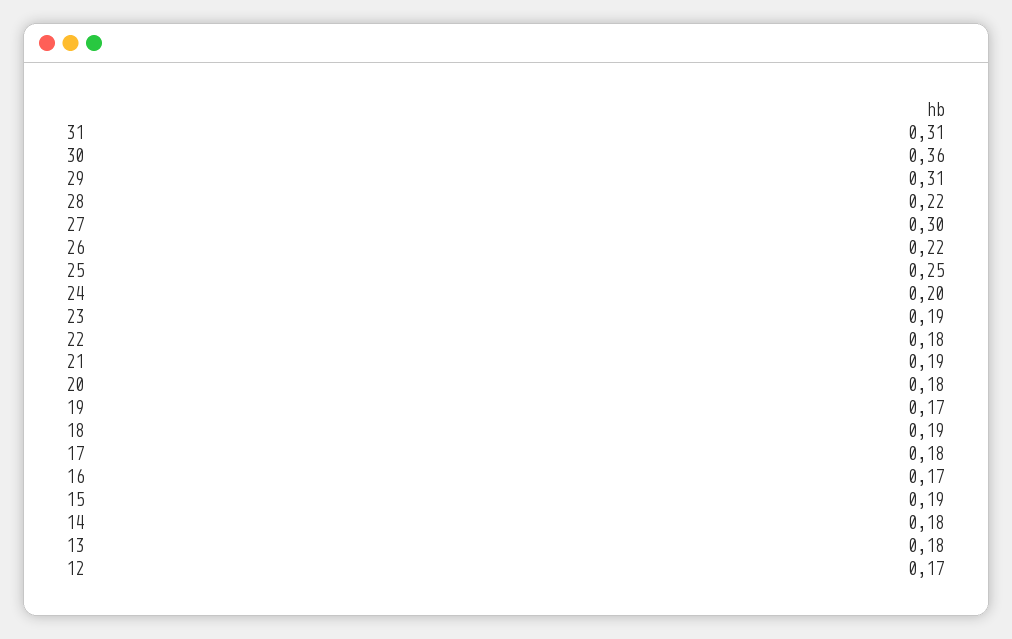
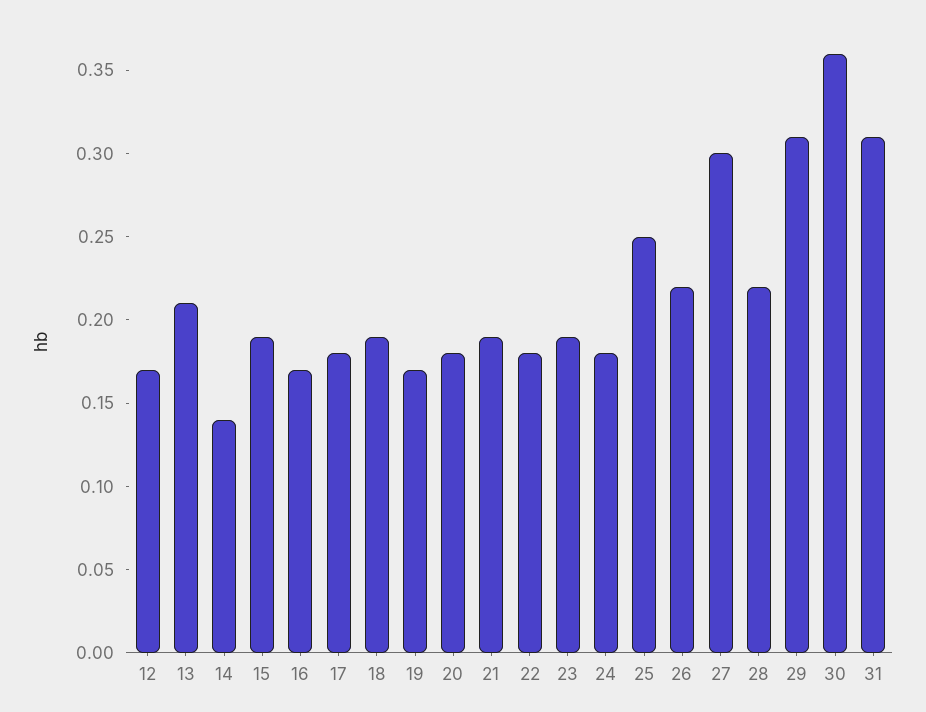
24: 0.2 -> 0.18
14: 0.18 -> 0.14
13: 0.18 -> 0.21

